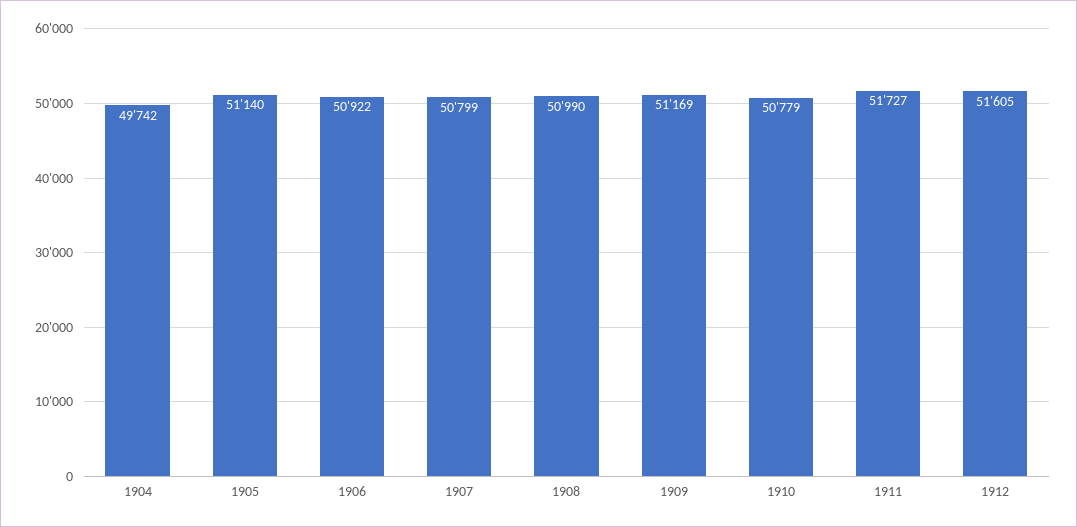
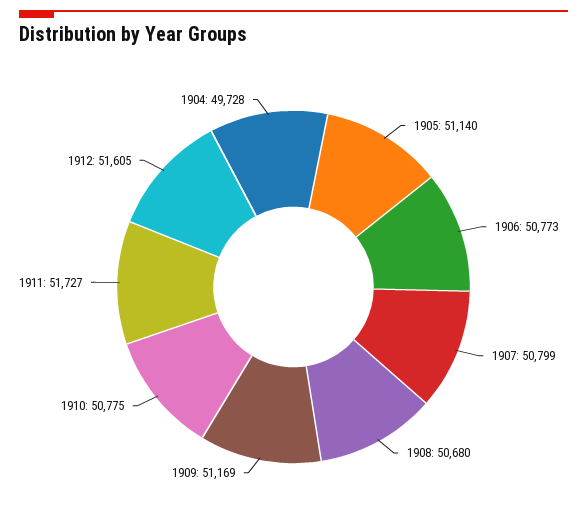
1904: 49742 -> 49728
1906: 50922 -> 50773
1908: 50990 -> 50680
1910: 50779 -> 50775

